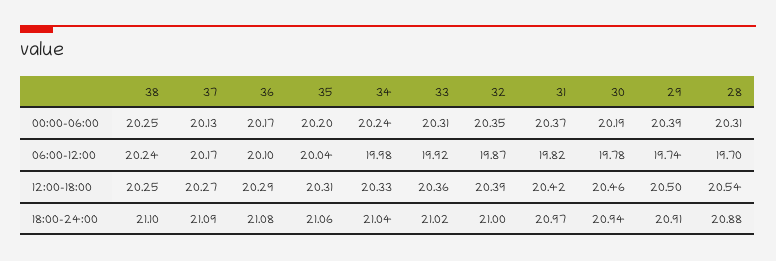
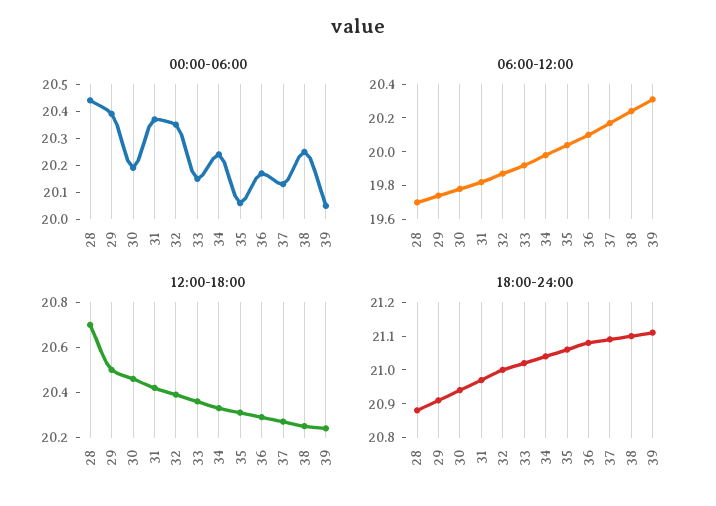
00:00-06:00, 35: 20.2 -> 20.05
00:00-06:00, 33: 20.31 -> 20.15
00:00-06:00, 28: 20.31 -> 20.45
12:00-18:00, 28: 20.54 -> 20.7
00:00-06:00, 39: none -> 20.05
06:00-12:00, 39: none -> 20.3
12:00-18:00, 39: none -> 20.25
18:00-24:00, 39: none -> 21.1

